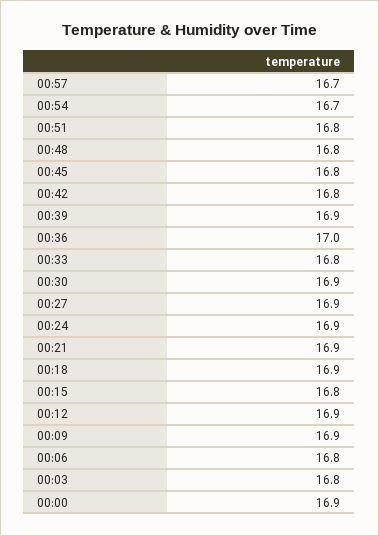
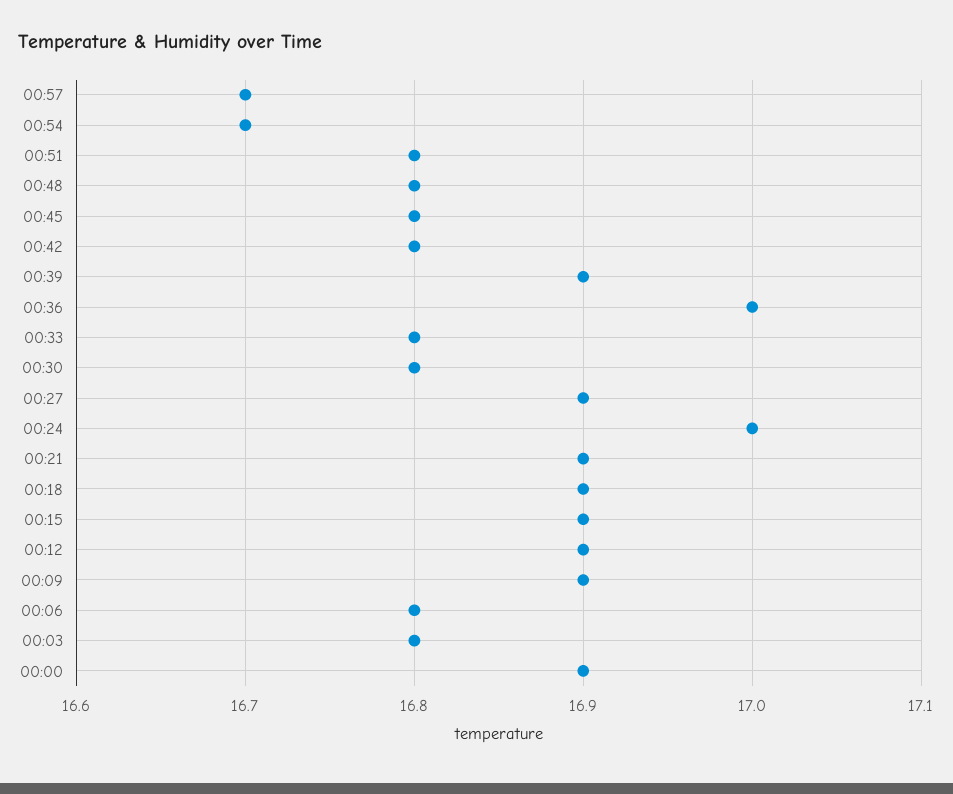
00:30: 16.9 -> 16.8
00:24: 16.9 -> 17
00:15: 16.8 -> 16.9

